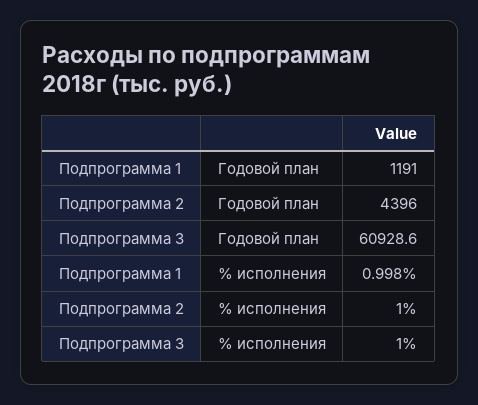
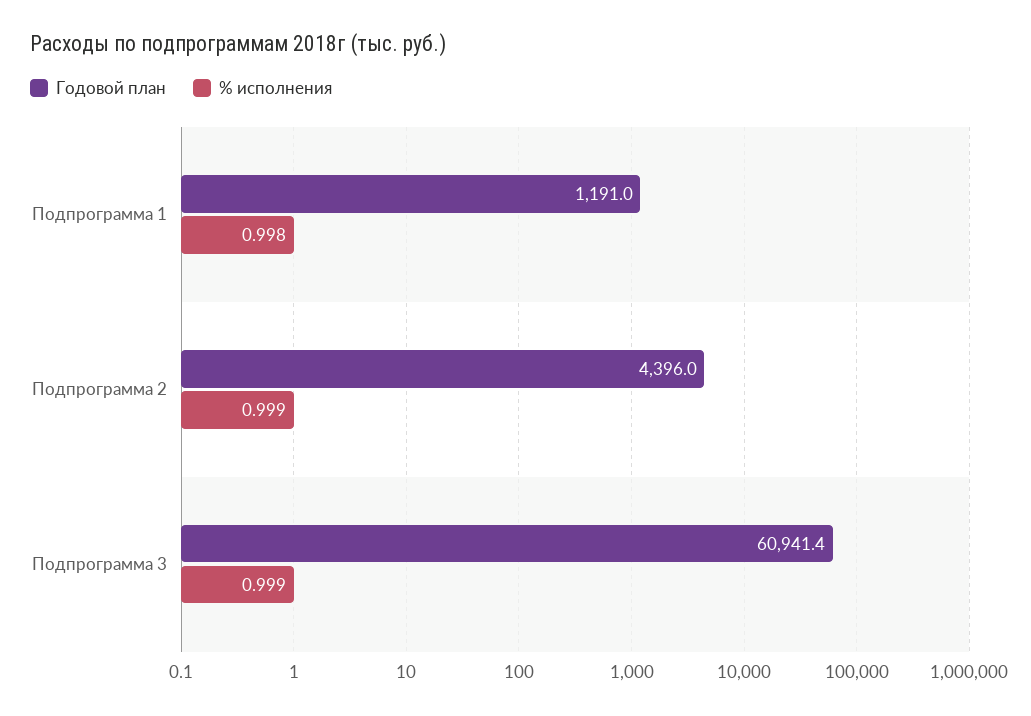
Годовой план, Подпрограмма 3: 60928.6 -> 60941.4
% исполнения, Подпрограмма 2: 1 -> 0.999
% исполнения, Подпрограмма 3: 1 -> 0.999

